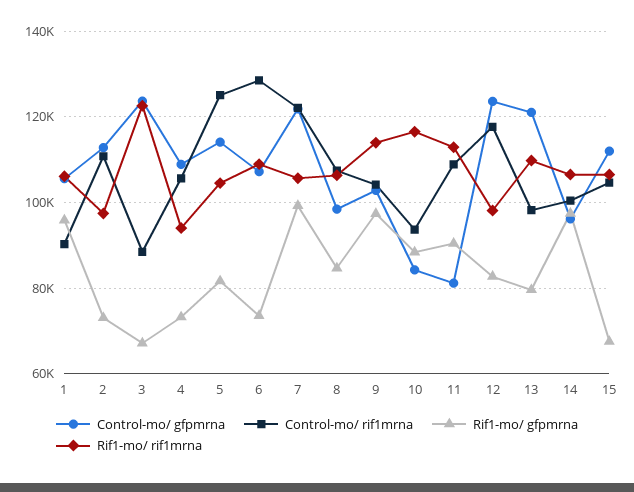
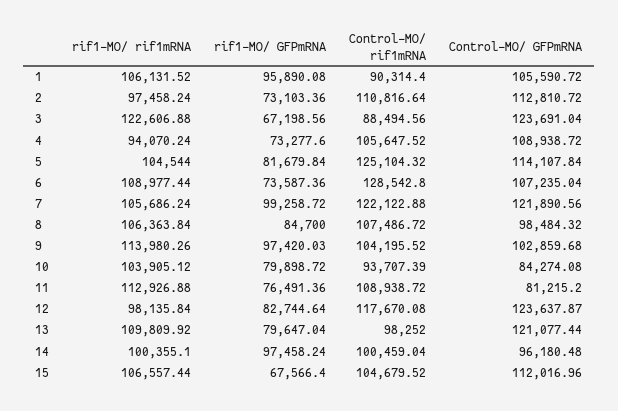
Rif1-mo/ gfpmrna, 10: 88000 -> 79898.72
Rif1-mo/ rif1mrna, 10: 116000 -> 103905.12
Rif1-mo/ gfpmrna, 11: 90000 -> 76491.36
Rif1-mo/ rif1mrna, 14: 106000 -> 100355.1

